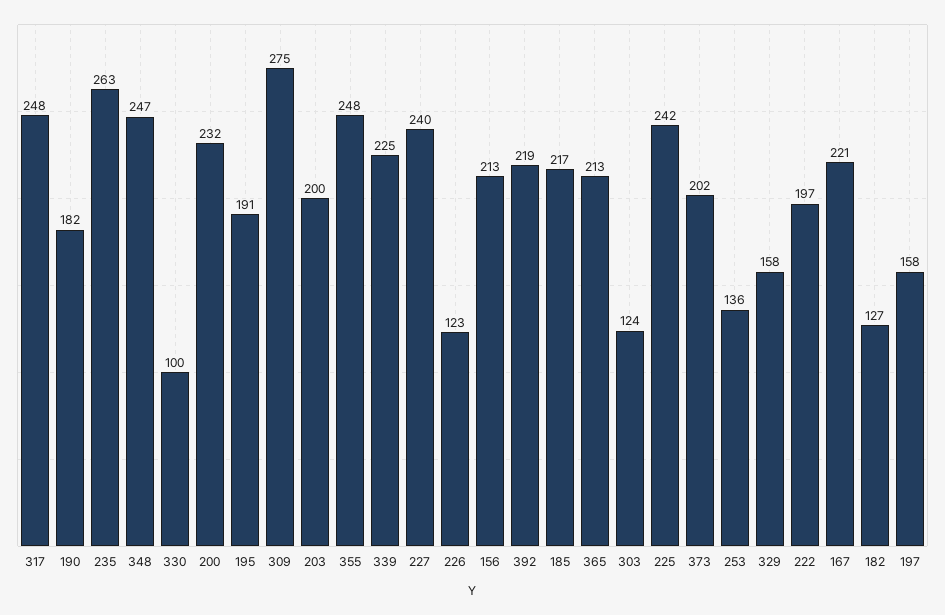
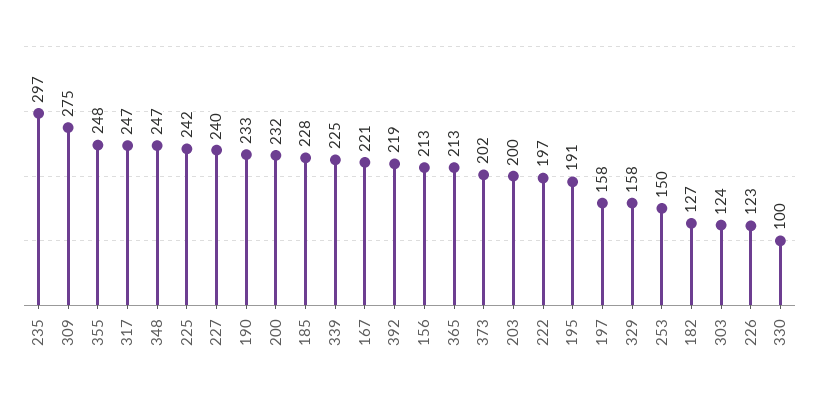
317: 248 -> 247
190: 182 -> 233
235: 263 -> 297
185: 217 -> 228
253: 136 -> 150

